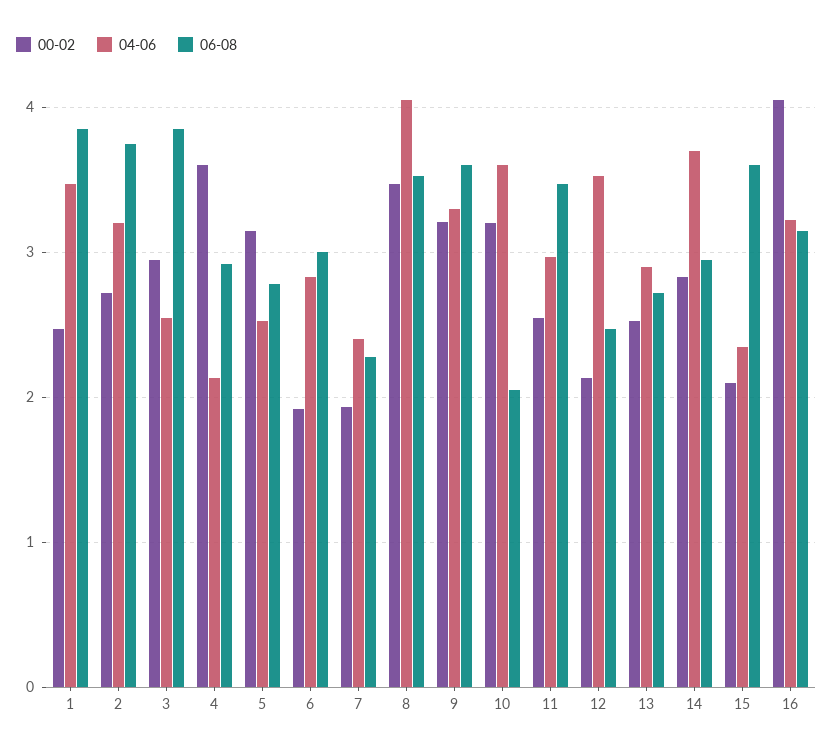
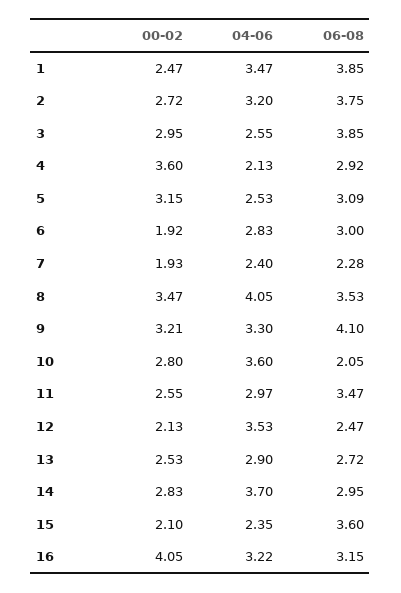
06-08, 5: 2.8 -> 3.09
06-08, 9: 3.6 -> 4.1
00-02, 10: 3.2 -> 2.8

